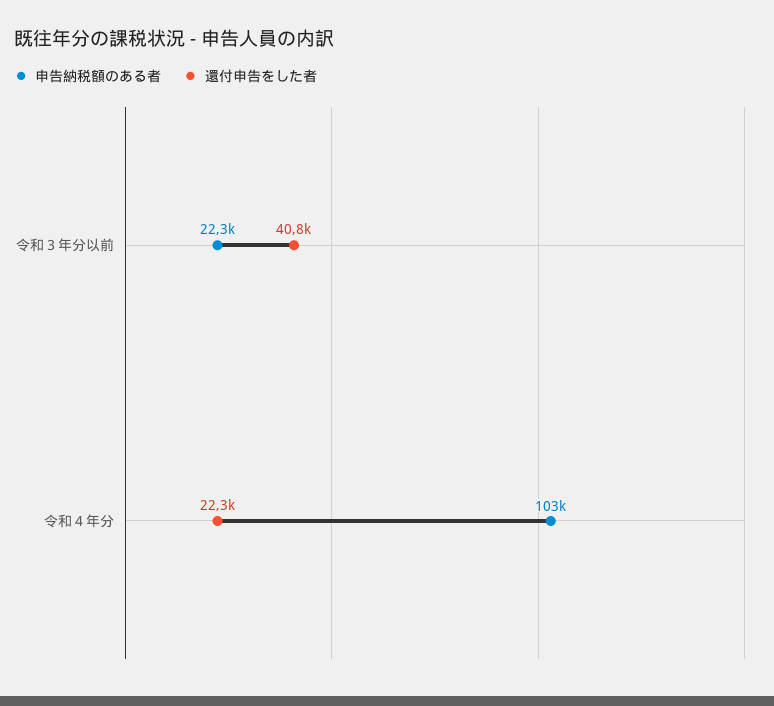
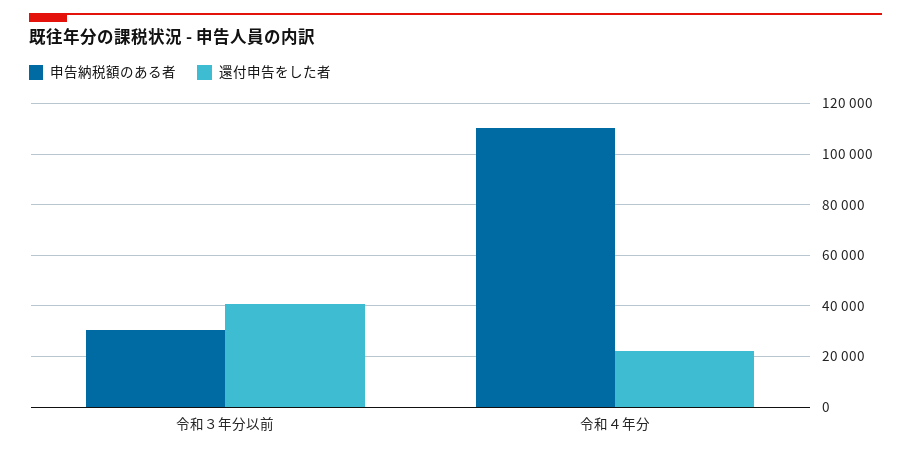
申告納税額のある者, 令和３年分以前: 22300 -> 30000
申告納税額のある者, 令和４年分: 103000 -> 110000

